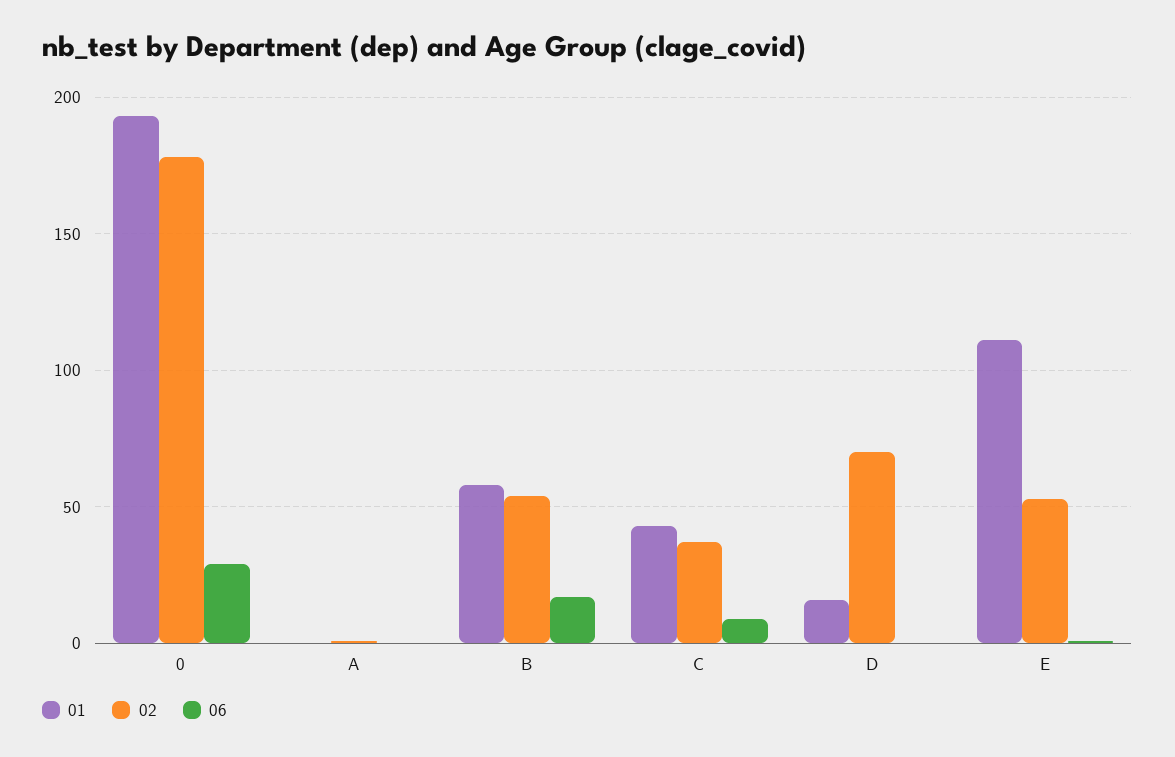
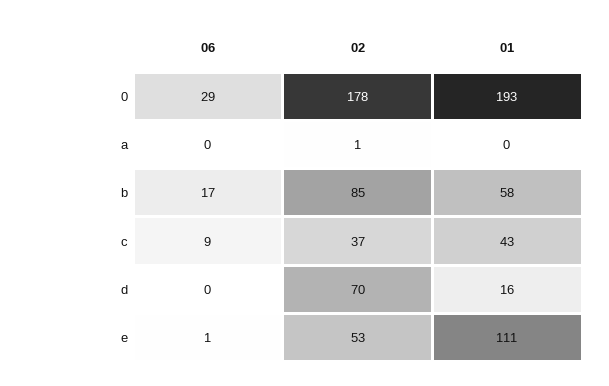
02, B: 55 -> 85

